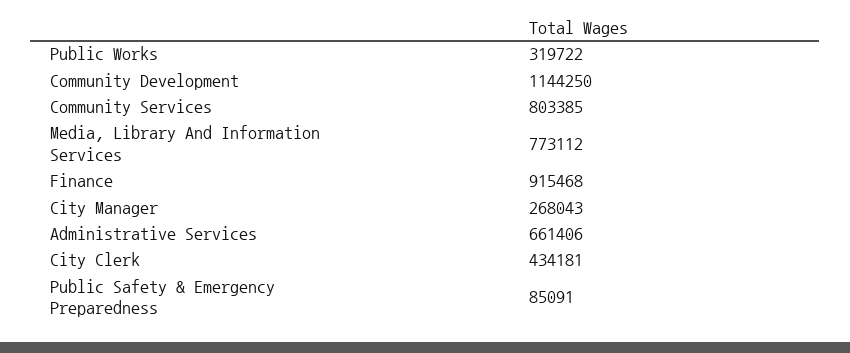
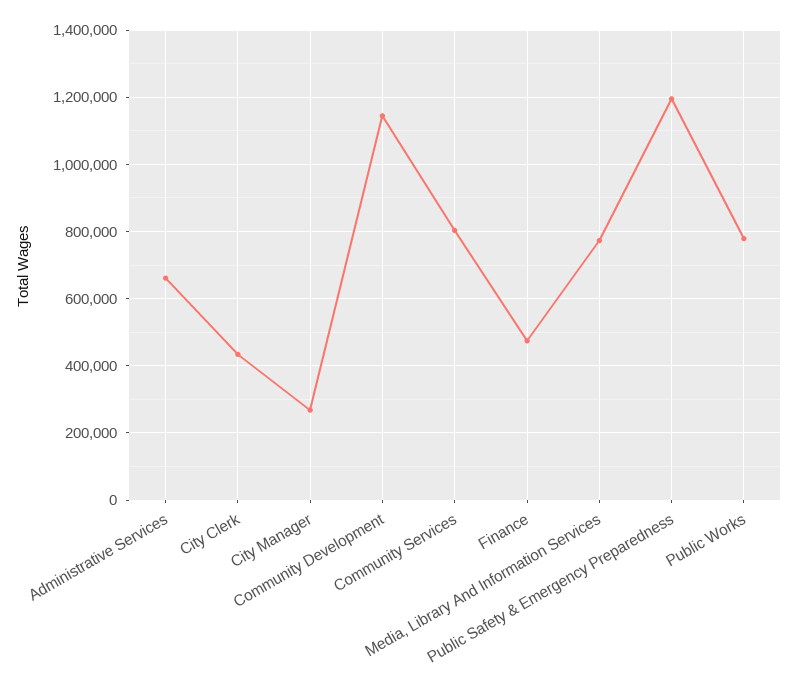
Public Works: 319722 -> 780000
Finance: 915468 -> 480000
Public Safety & Emergency Preparedness: 85091 -> 1200000

